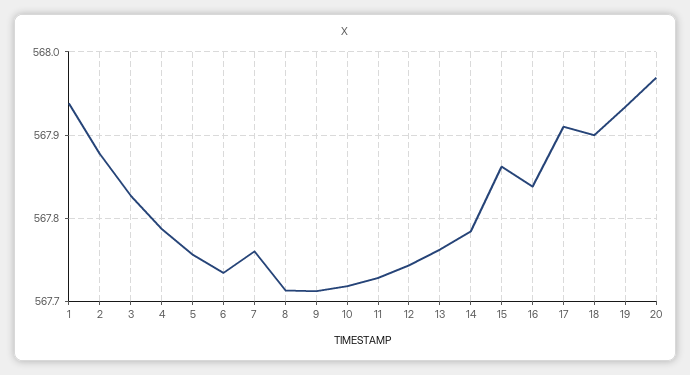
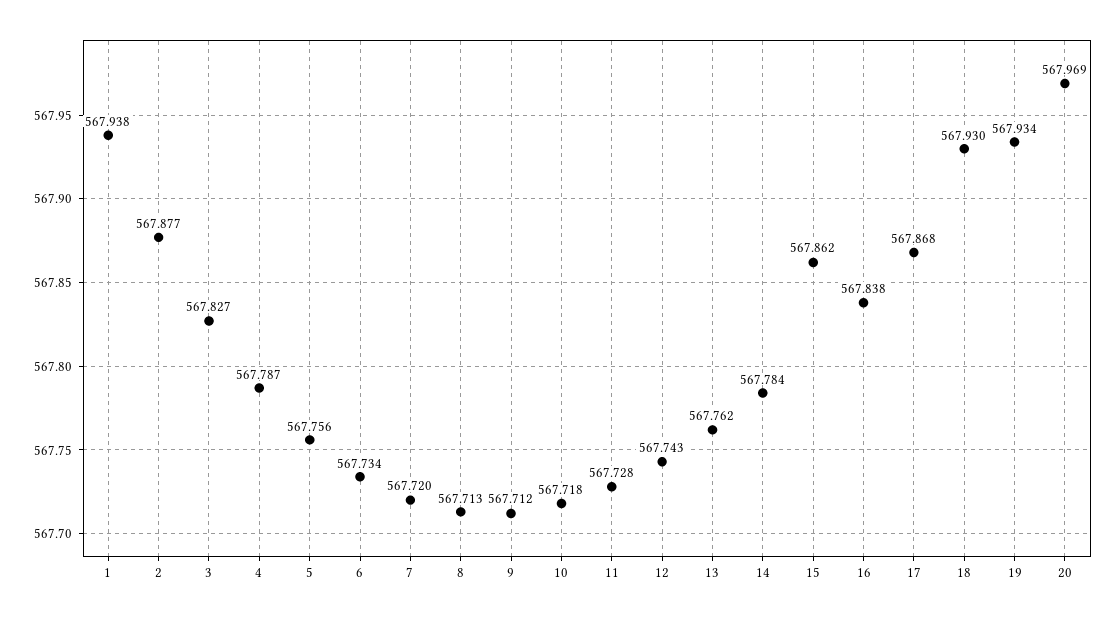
7: 567.76 -> 567.72
17: 567.91 -> 567.868
18: 567.9 -> 567.93

